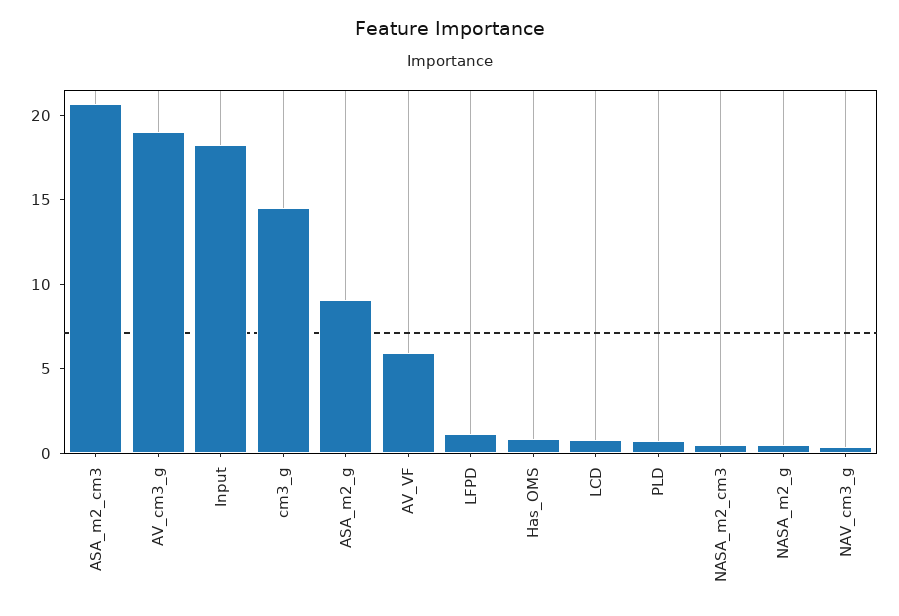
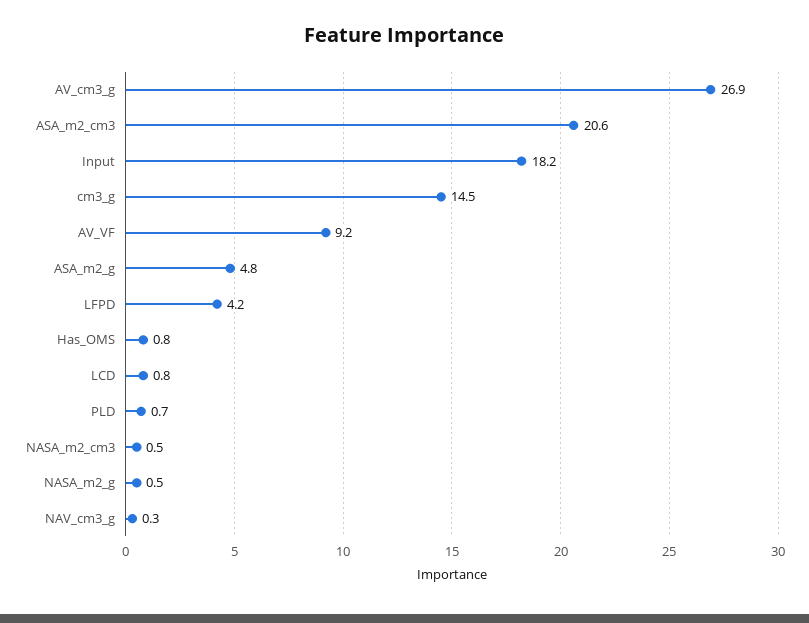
AV_cm3_g: 19 -> 26.9
ASA_m2_g: 9 -> 4.8
AV_VF: 6 -> 9.2
LFPD: 1 -> 4.2

